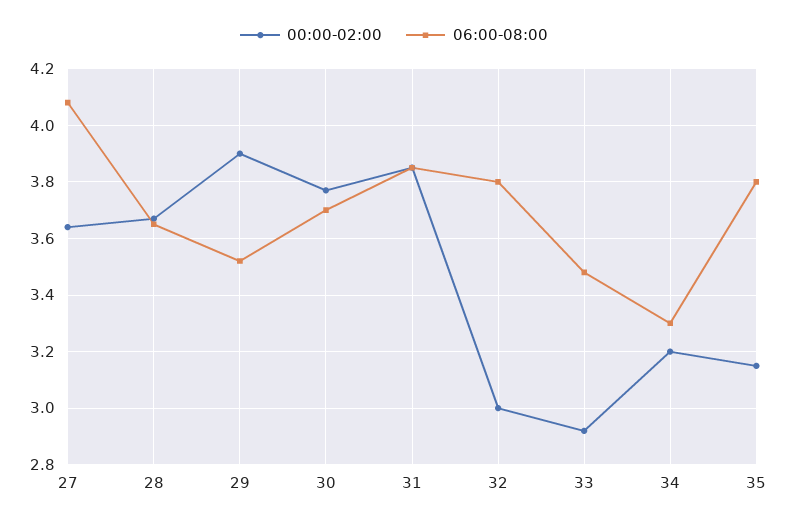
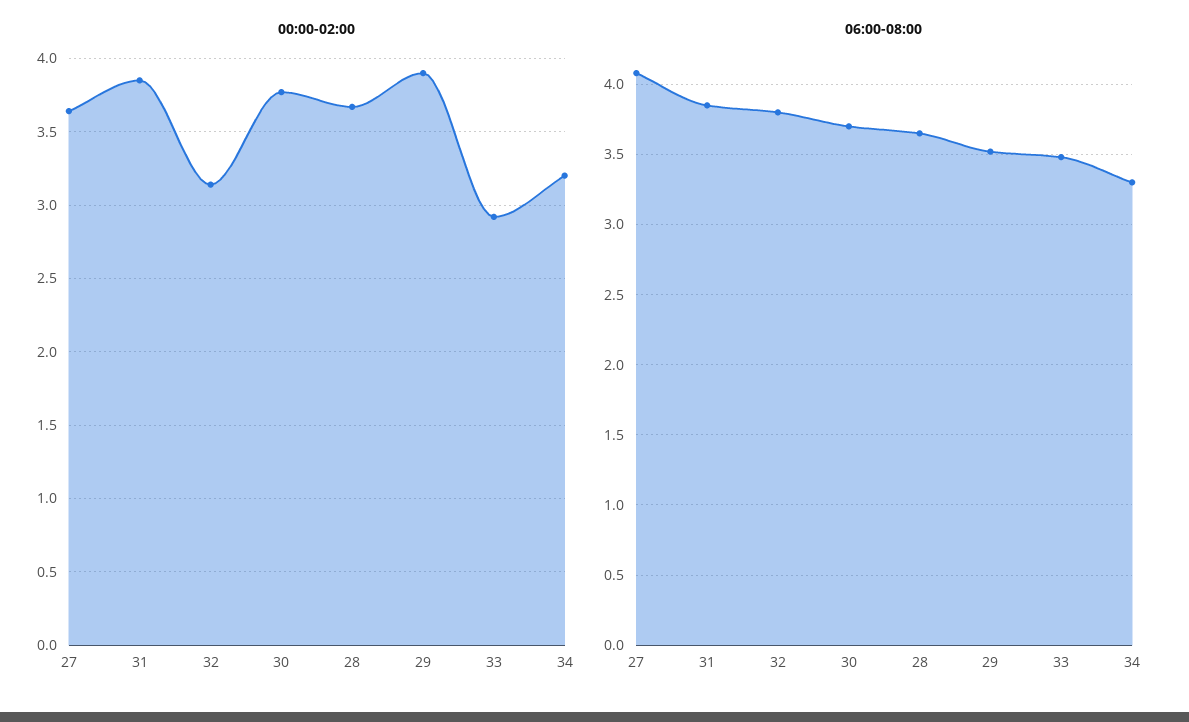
00:00-02:00, 32: 3 -> 3.15
00:00-02:00, 35: 3.15 -> none
06:00-08:00, 35: 3.8 -> none

